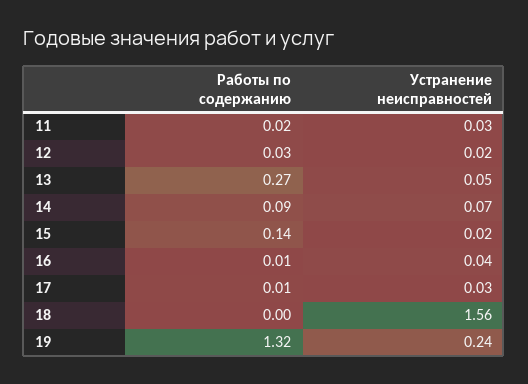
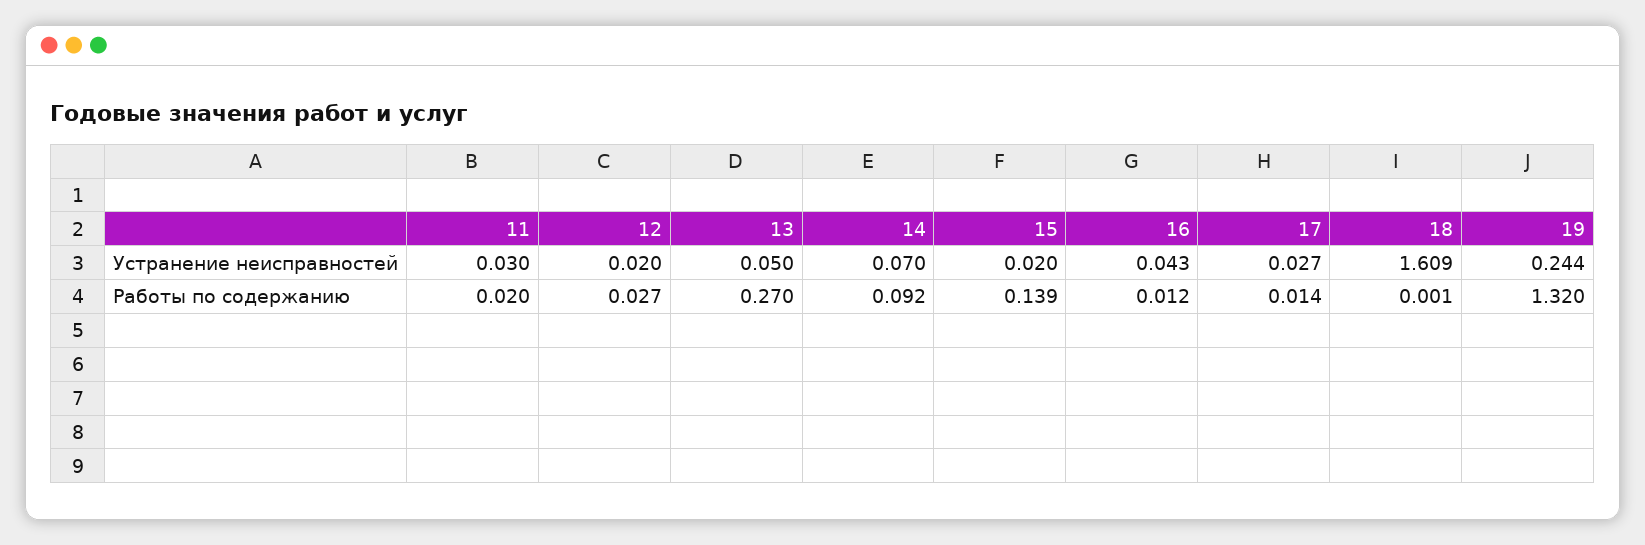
Устранение неисправностей, 18: 1.56 -> 1.609

